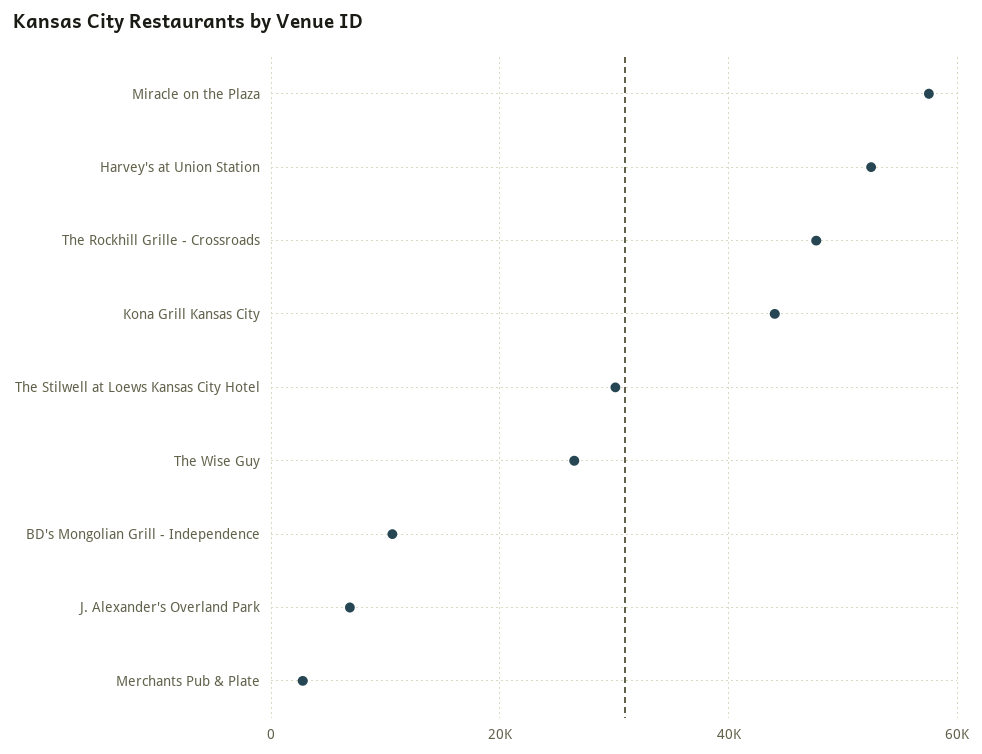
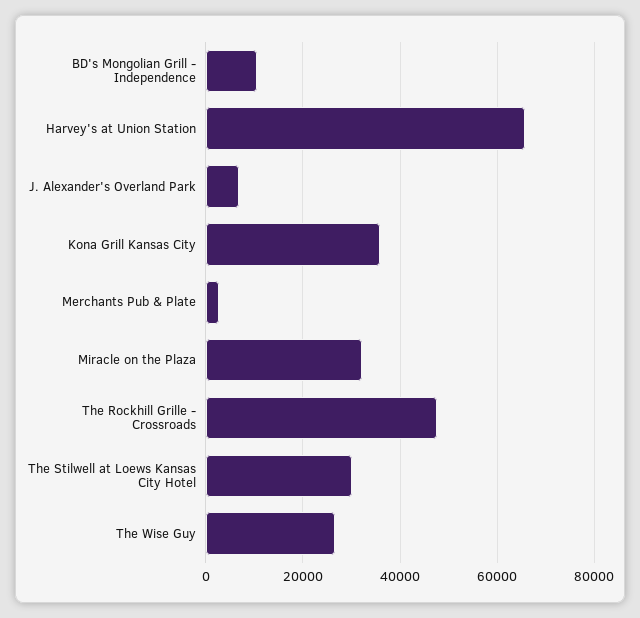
Miracle on the Plaza: 58000 -> 32000
Harvey's at Union Station: 52000 -> 66000
Kona Grill Kansas City: 44000 -> 36000

